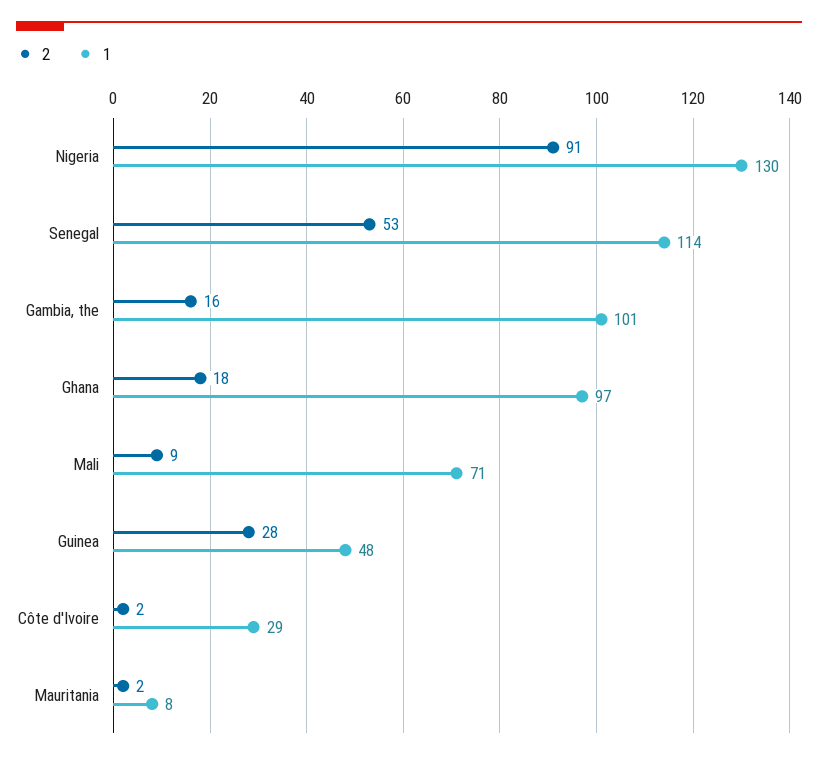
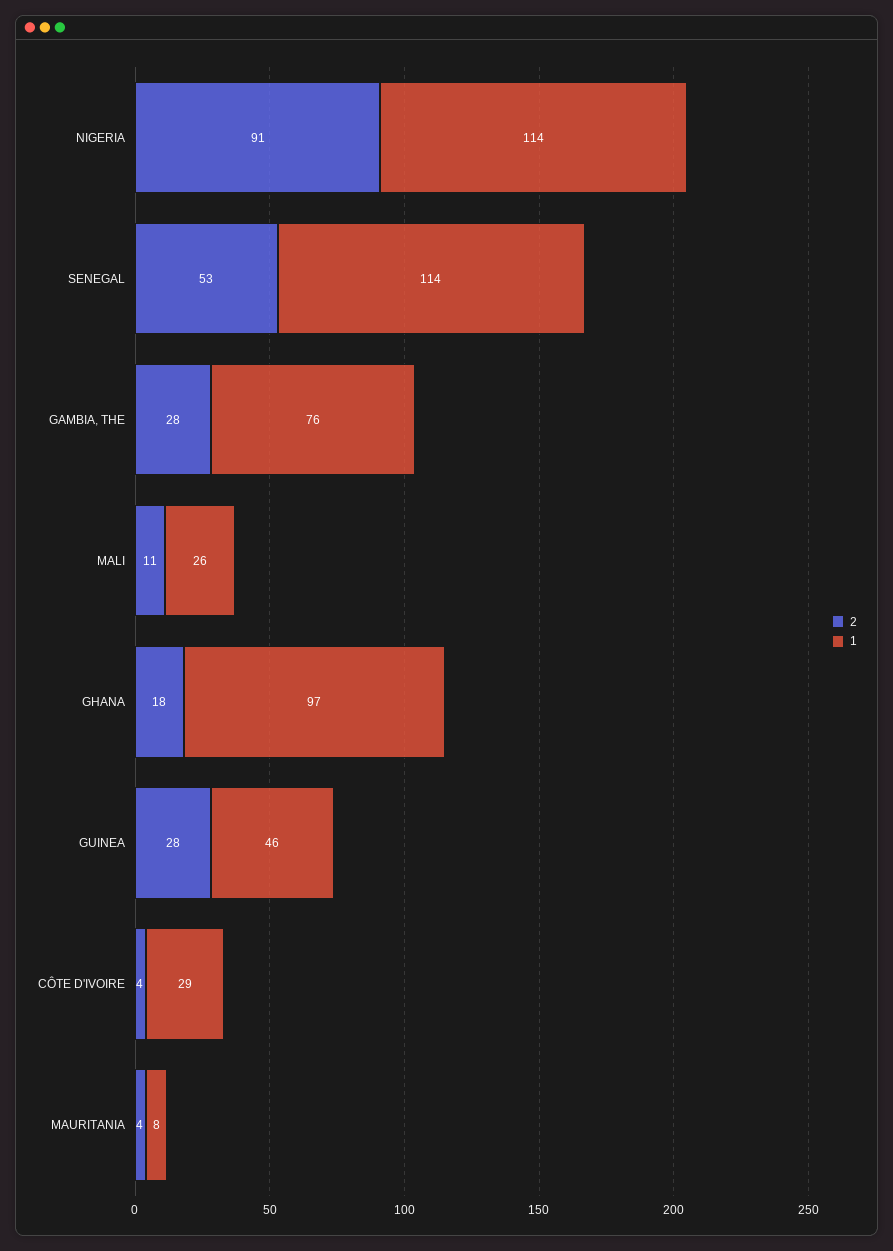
1, Nigeria: 130 -> 114
2, Gambia, the: 16 -> 28
1, Gambia, the: 101 -> 76
2, Mali: 9 -> 11
1, Mali: 71 -> 26
1, Guinea: 48 -> 46
2, Côte d'Ivoire: 2 -> 4
2, Mauritania: 2 -> 4

